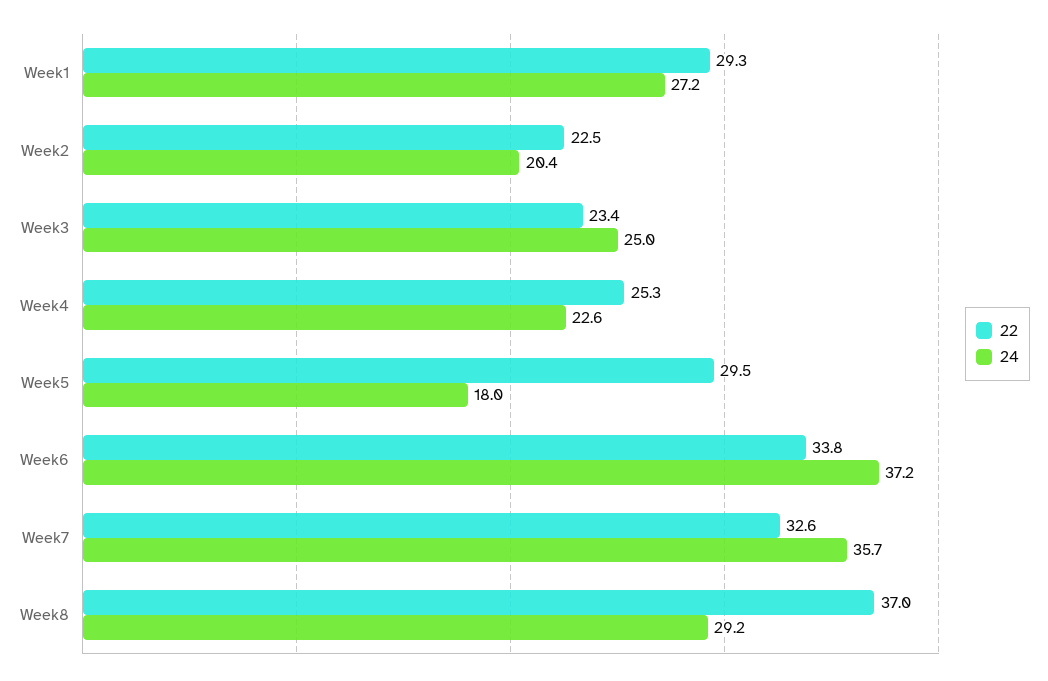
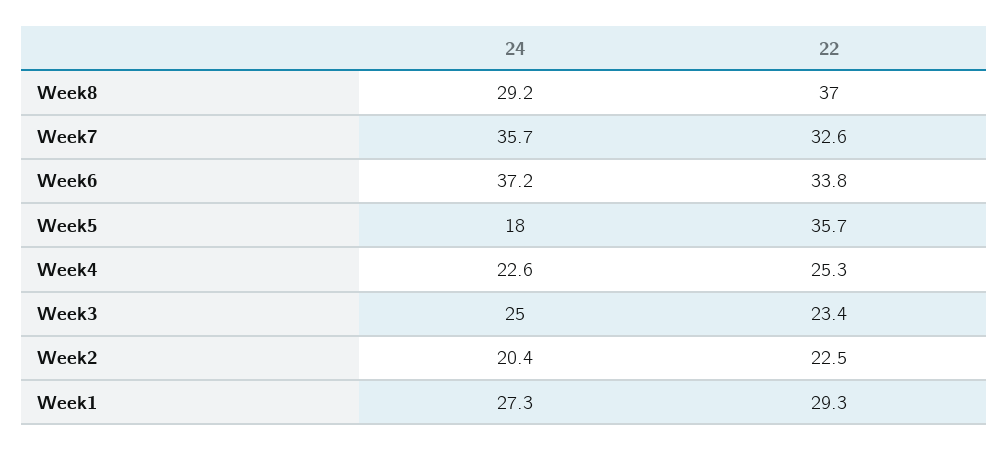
24, Week1: 27.2 -> 27.3
22, Week5: 29.5 -> 35.7

